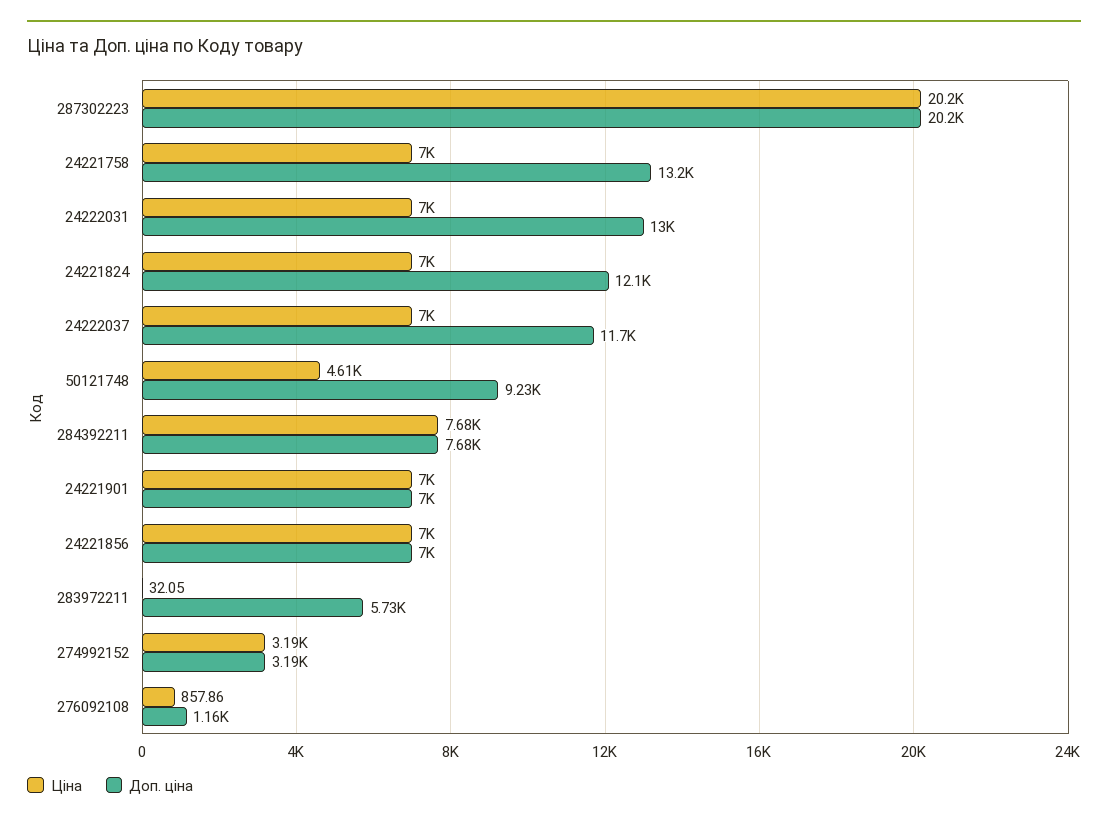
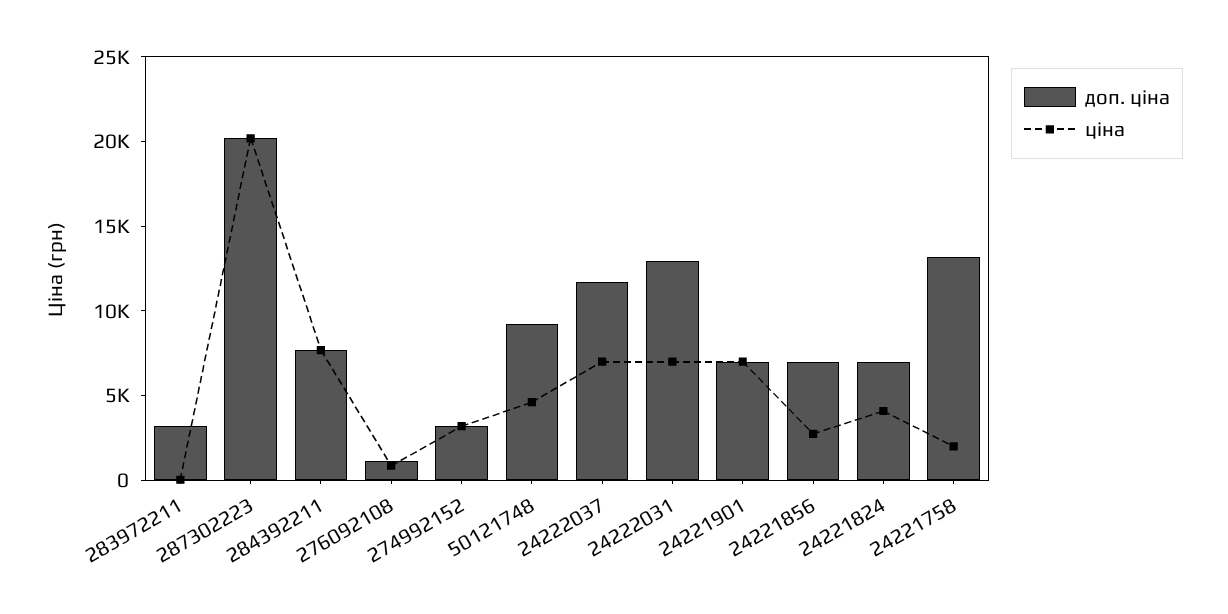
Ціна, 24221758: 7000 -> 2000
Ціна, 24221824: 7000 -> 4000
Доп. ціна, 24221824: 12100 -> 7000
Ціна, 24221856: 7000 -> 3000
Доп. ціна, 283972211: 5730 -> 3000

